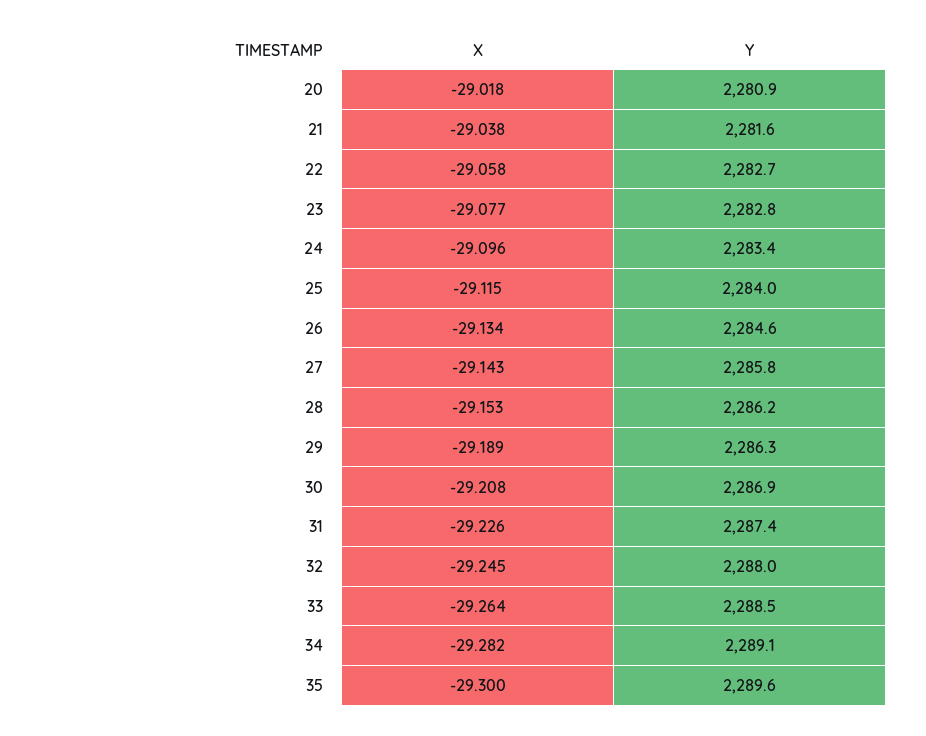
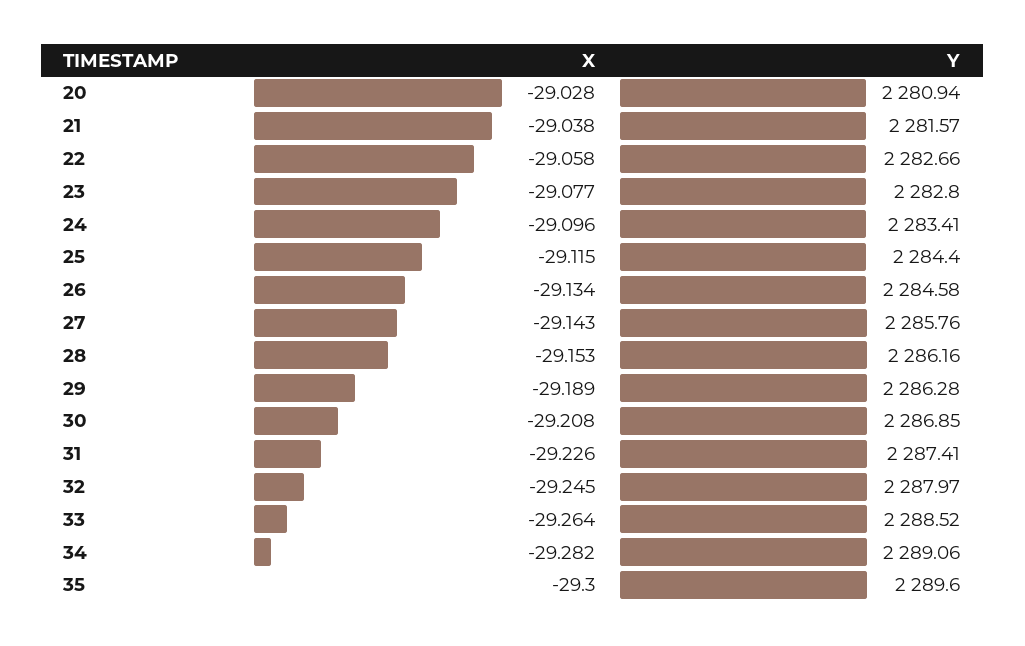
X, 20: -29.018 -> -29.028
Y, 25: 2284 -> 2284.4

